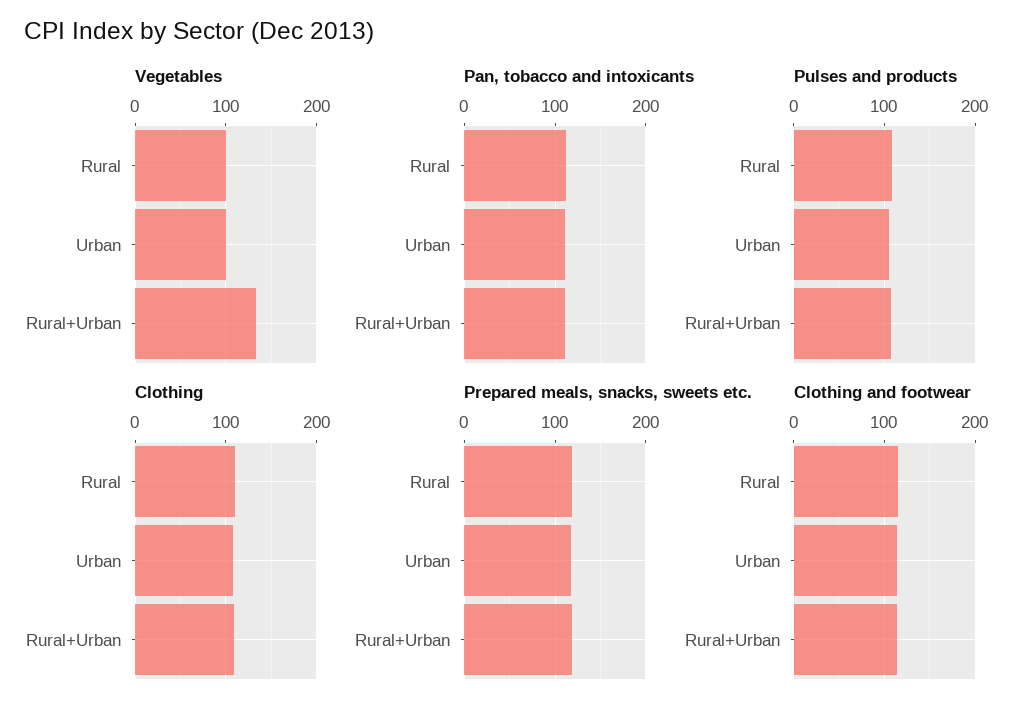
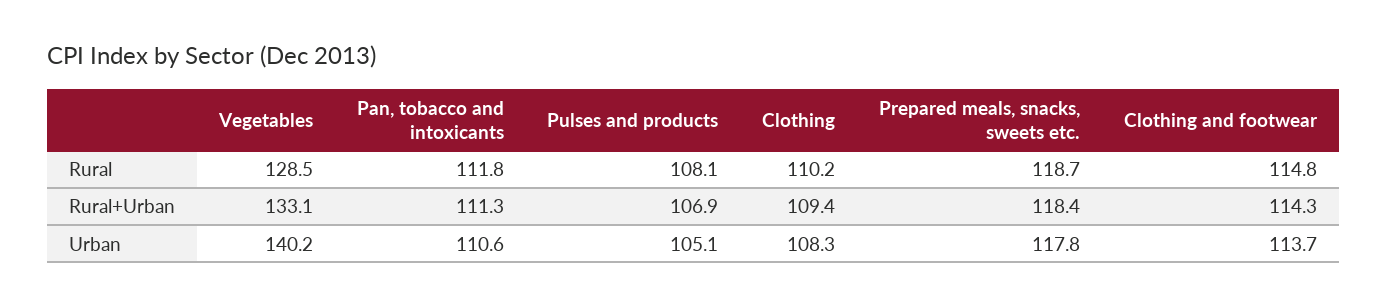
Vegetables, Rural: 100 -> 128.5
Vegetables, Urban: 100 -> 140.2

